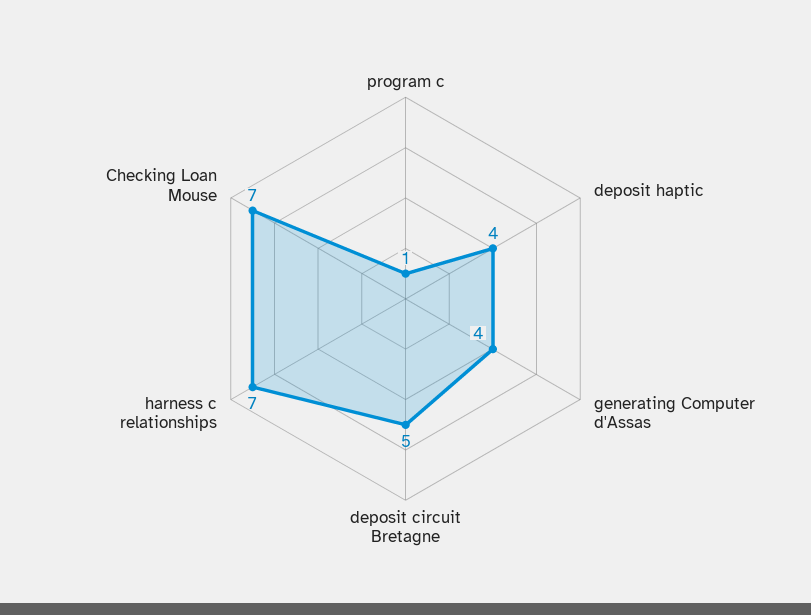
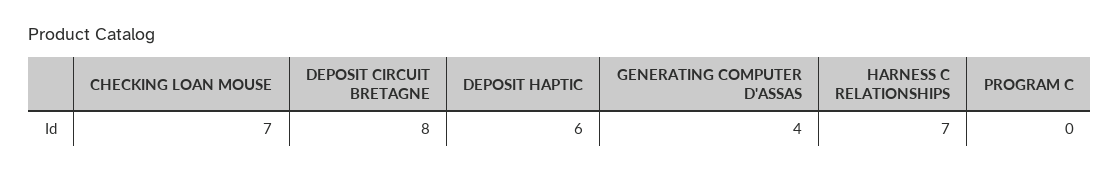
program c: 1 -> 0
deposit haptic: 4 -> 6
deposit circuit Bretagne: 5 -> 8

